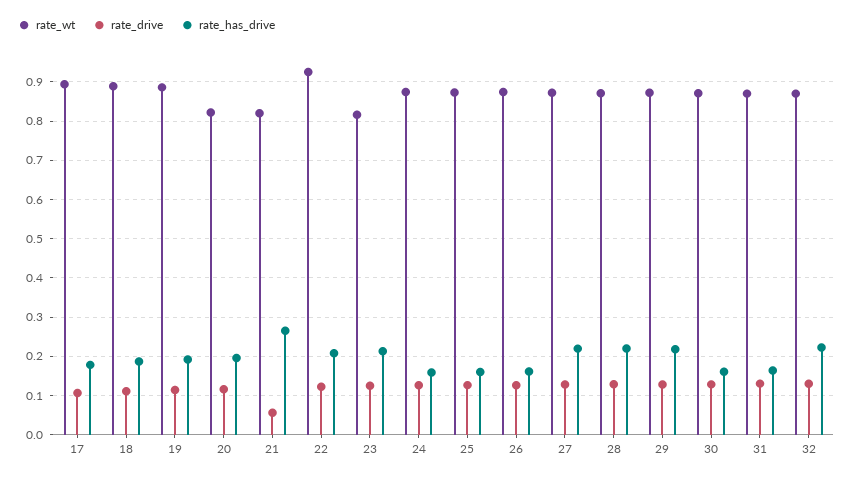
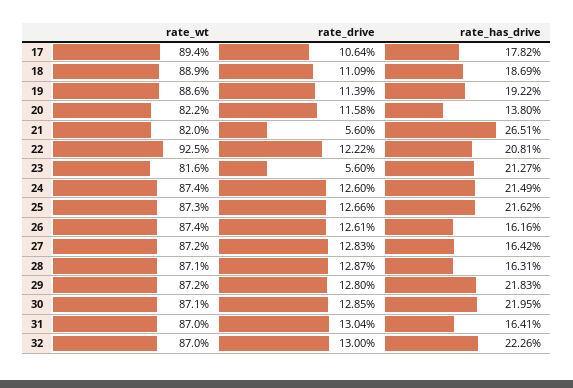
rate_has_drive, 20: 0.2 -> 0.138
rate_drive, 23: 0.12 -> 0.056
rate_has_drive, 24: 0.16 -> 0.2149
rate_has_drive, 25: 0.16 -> 0.2162
rate_has_drive, 27: 0.22 -> 0.1642
rate_has_drive, 28: 0.22 -> 0.1631
rate_has_drive, 30: 0.16 -> 0.2195

